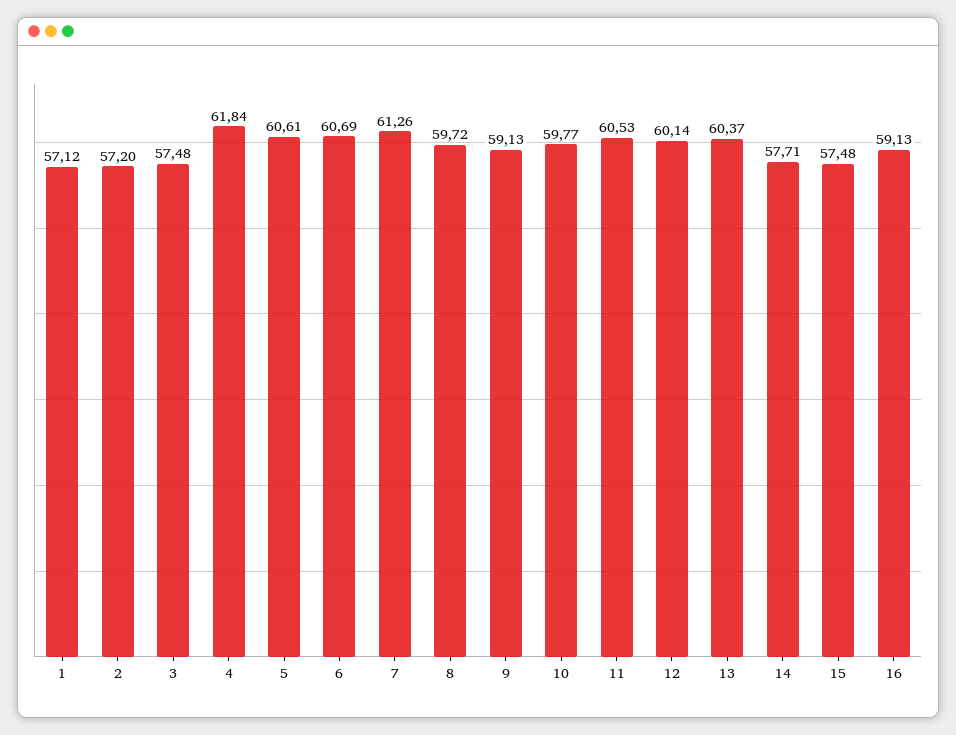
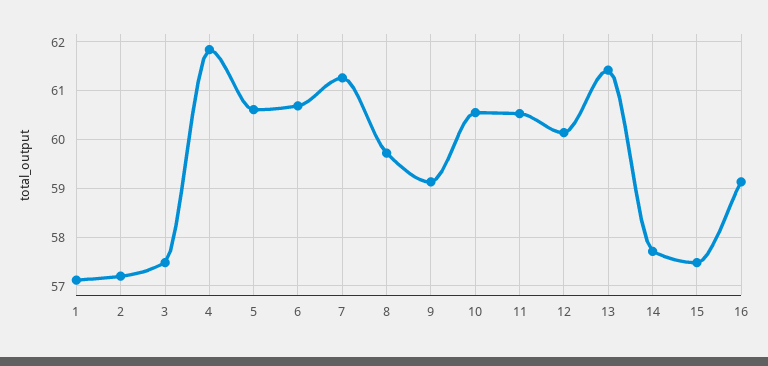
10: 59.77 -> 60.6
13: 60.37 -> 61.4

